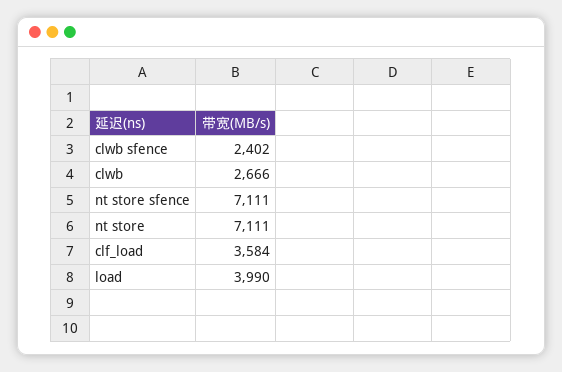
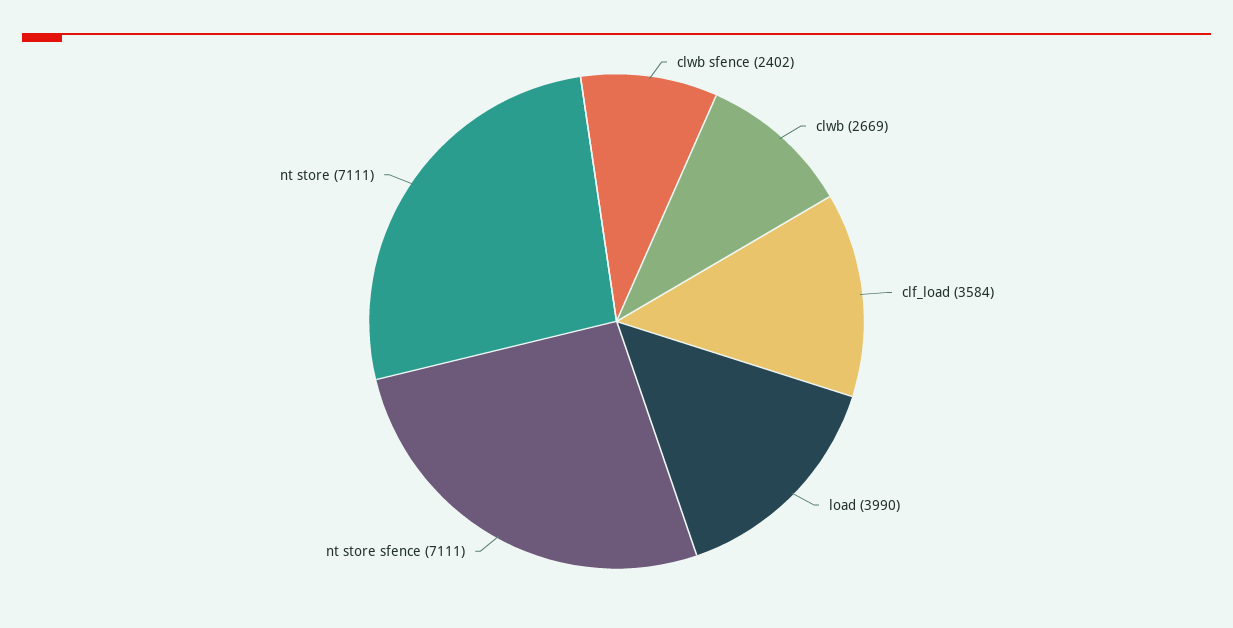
clwb: 2666 -> 2669

